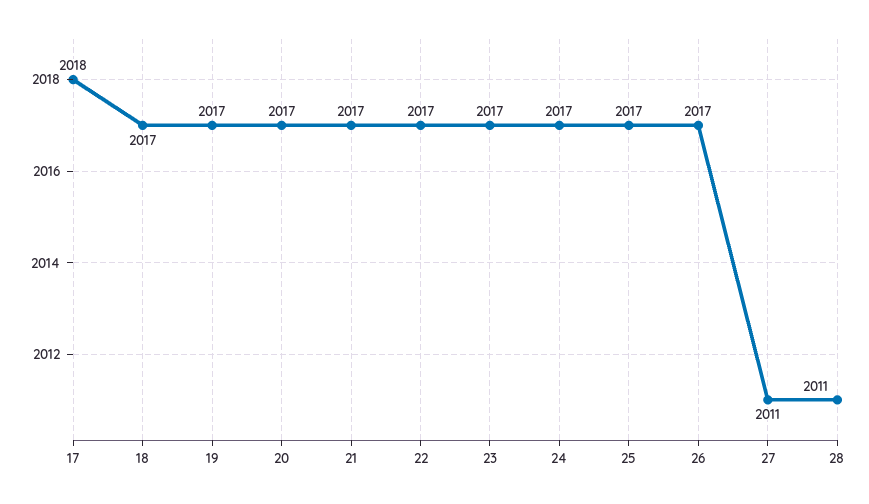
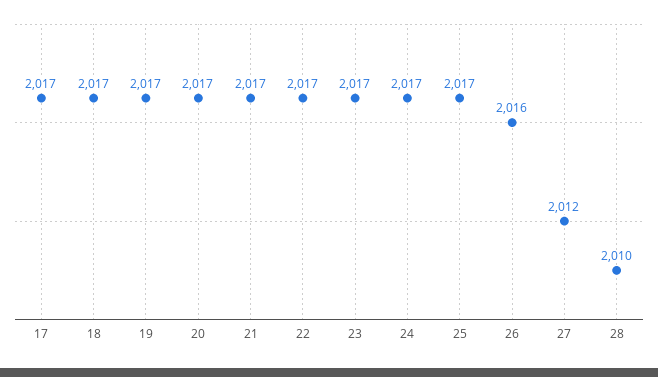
17: 2018 -> 2017
26: 2017 -> 2016
27: 2011 -> 2012
28: 2011 -> 2010

